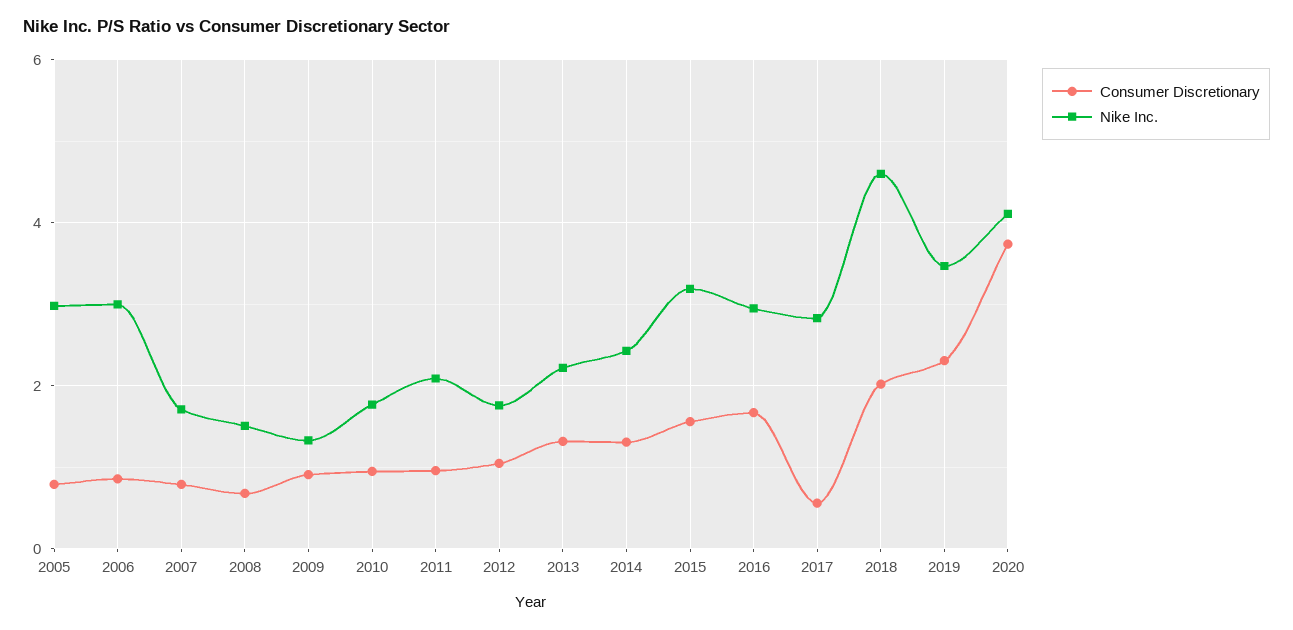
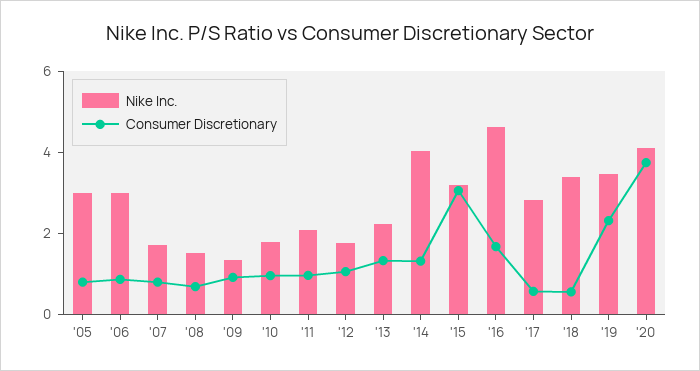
Nike Inc., 2014: 2.4 -> 4
Consumer Discretionary, 2015: 1.6 -> 3
Nike Inc., 2016: 3 -> 4.5
Consumer Discretionary, 2018: 2 -> 0.5
Nike Inc., 2018: 4.6 -> 3.5

